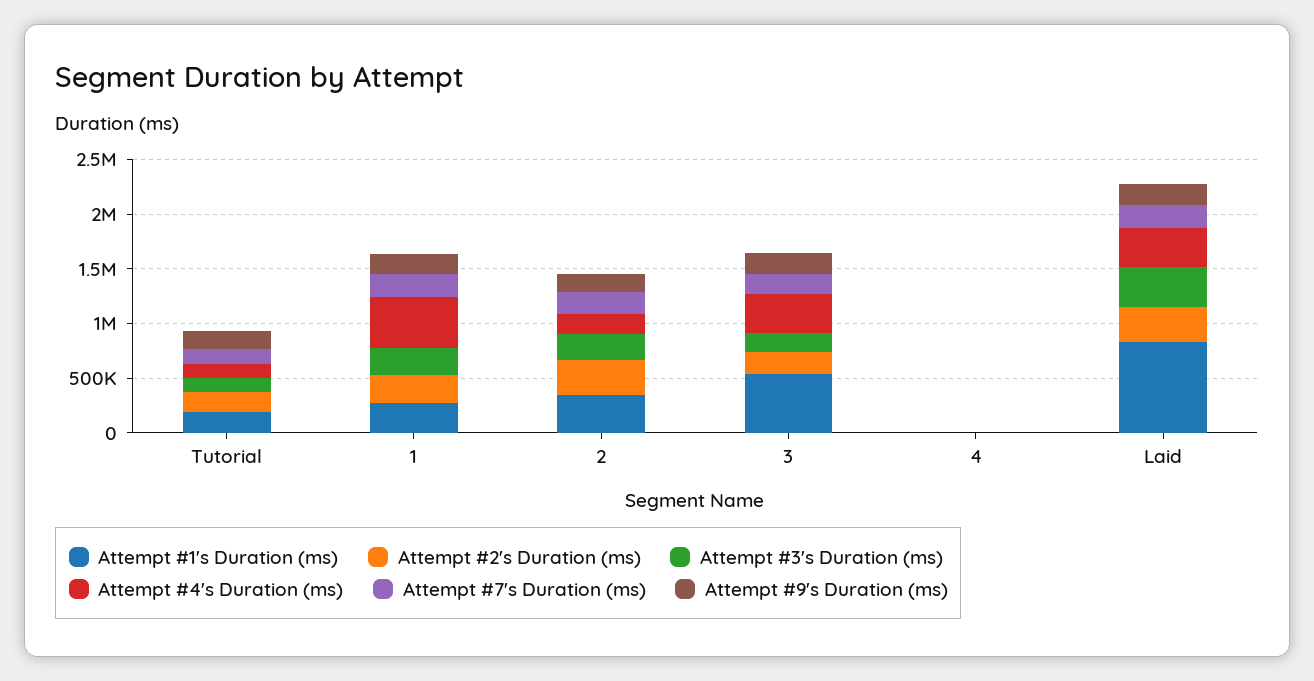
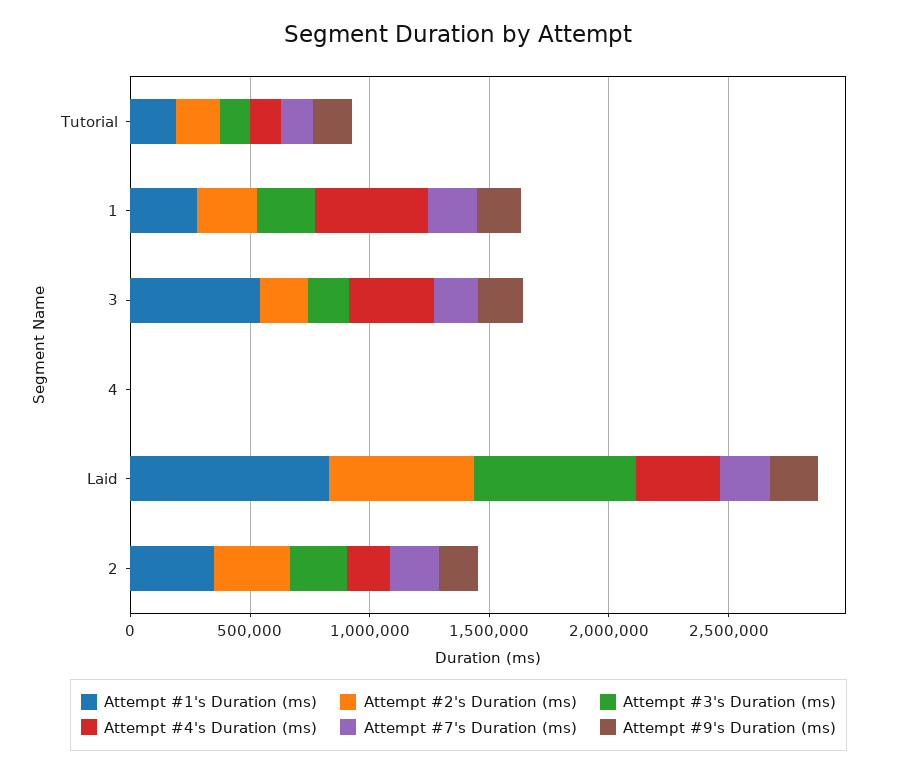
Attempt #2's Duration (ms), Laid: 300000 -> 600000
Attempt #3's Duration (ms), Laid: 400000 -> 700000

